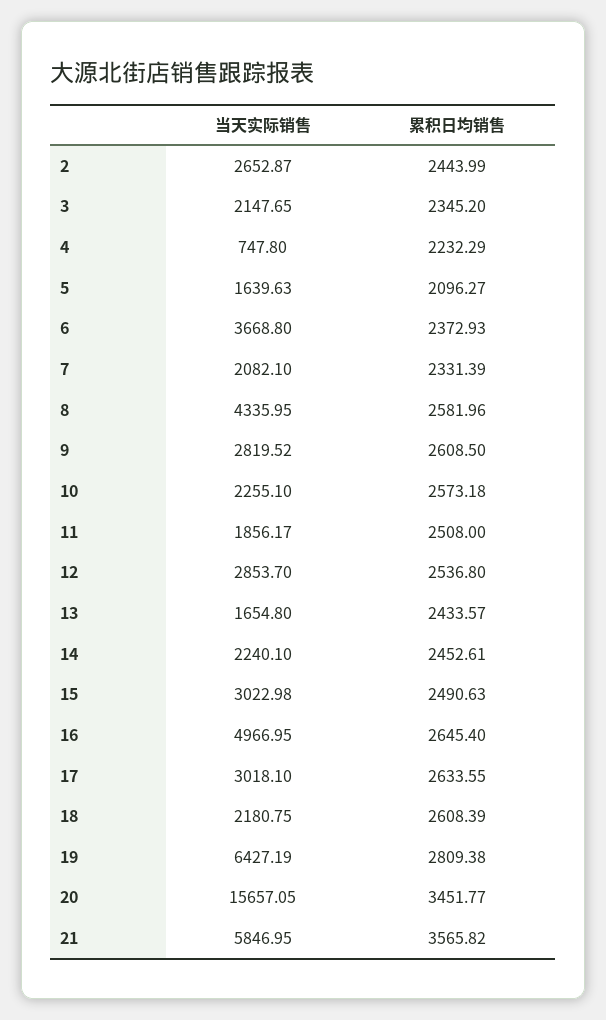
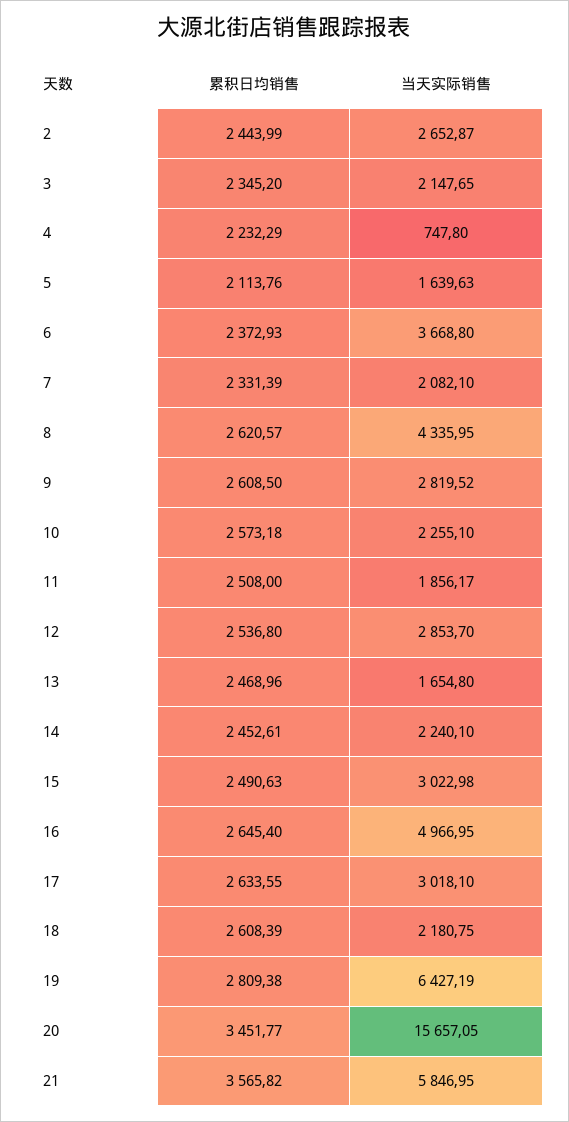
累积日均销售, 5: 2096.27 -> 2113.76
累积日均销售, 8: 2581.96 -> 2620.57
累积日均销售, 13: 2433.57 -> 2468.96

